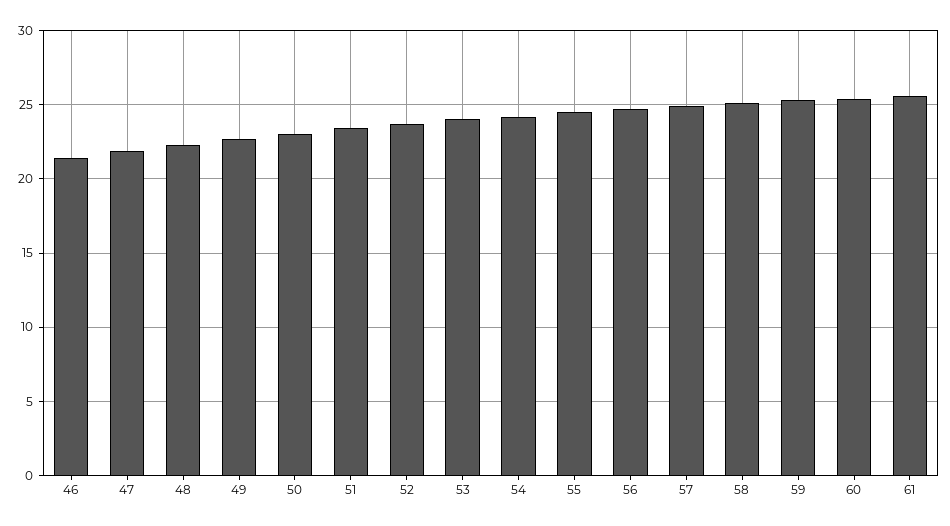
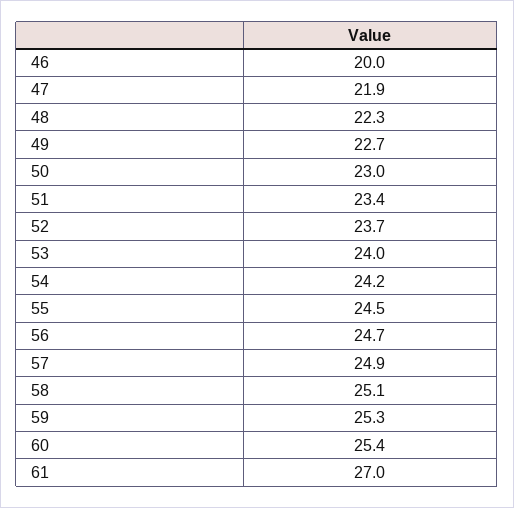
46: 21.5 -> 20
61: 25.5 -> 27

